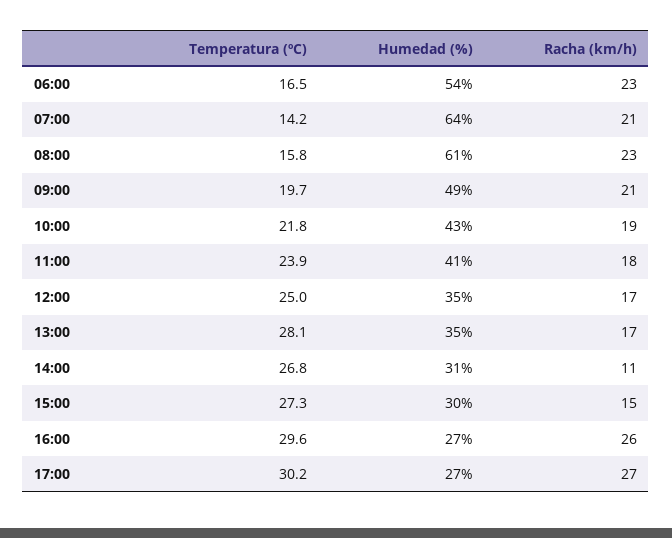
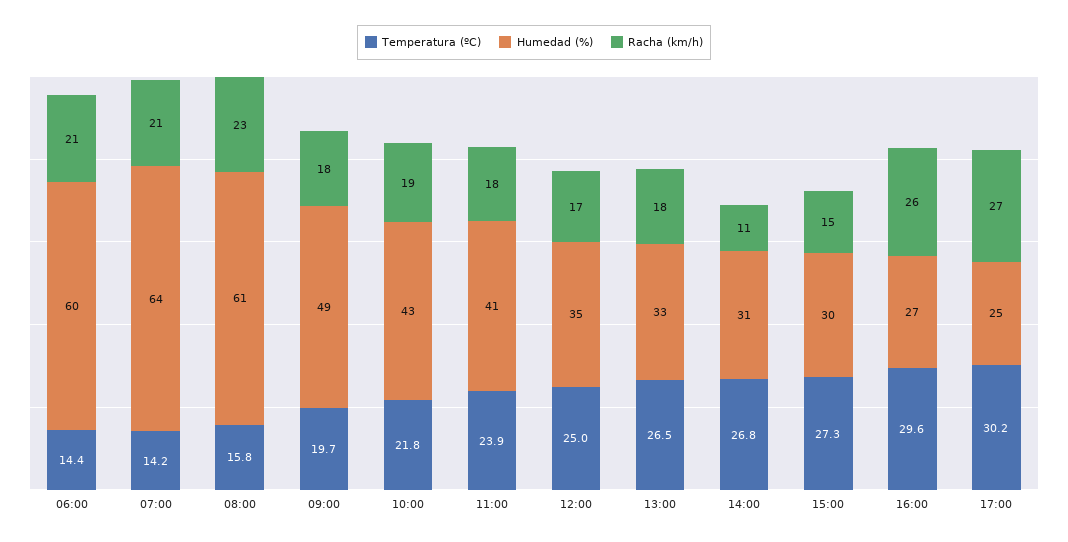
Temperatura (ºC), 06:00: 16.5 -> 14.4
Humedad (%), 06:00: 54 -> 60
Racha (km/h), 06:00: 23 -> 21
Racha (km/h), 09:00: 21 -> 18
Temperatura (ºC), 13:00: 28.1 -> 26.5
Humedad (%), 13:00: 35 -> 33
Racha (km/h), 13:00: 17 -> 18
Humedad (%), 17:00: 27 -> 25

